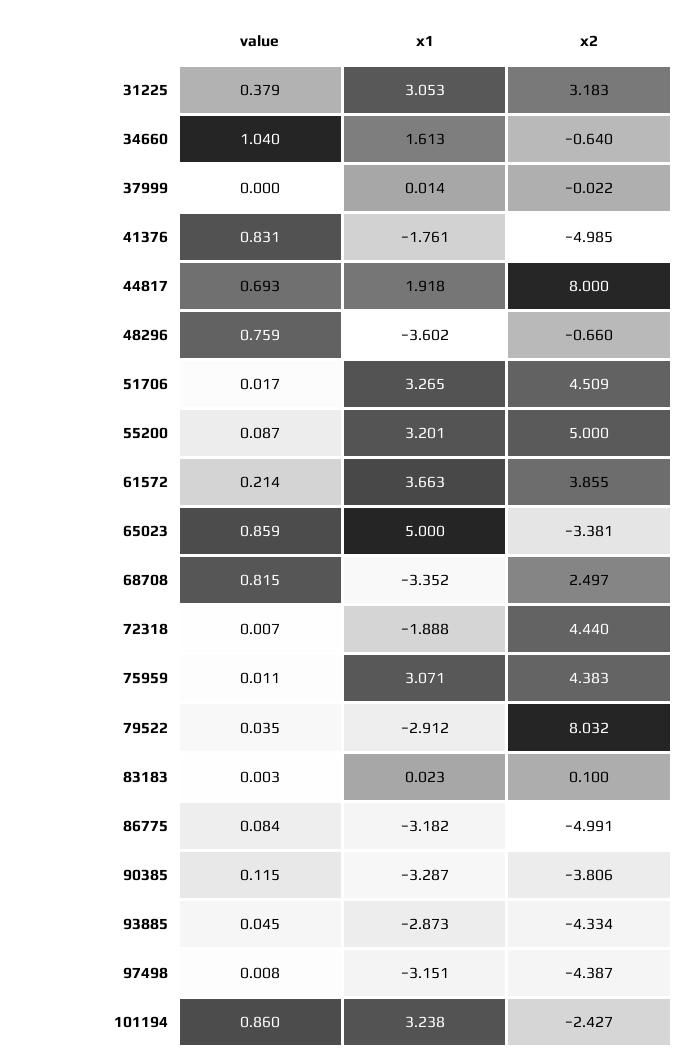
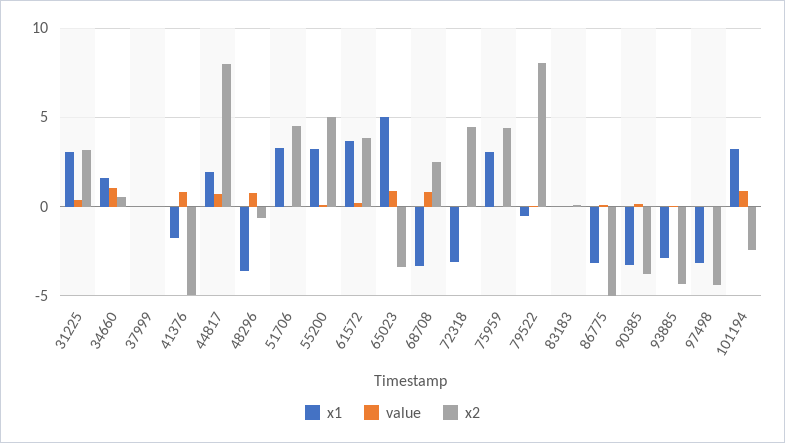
x2, 34660: -0.64 -> 0.5
x1, 72318: -1.888 -> -3
x1, 79522: -2.912 -> -0.5

